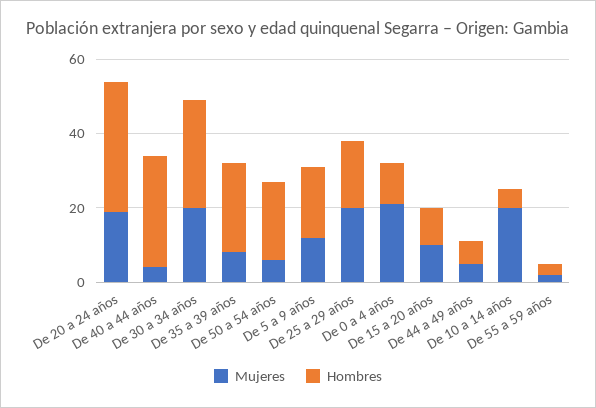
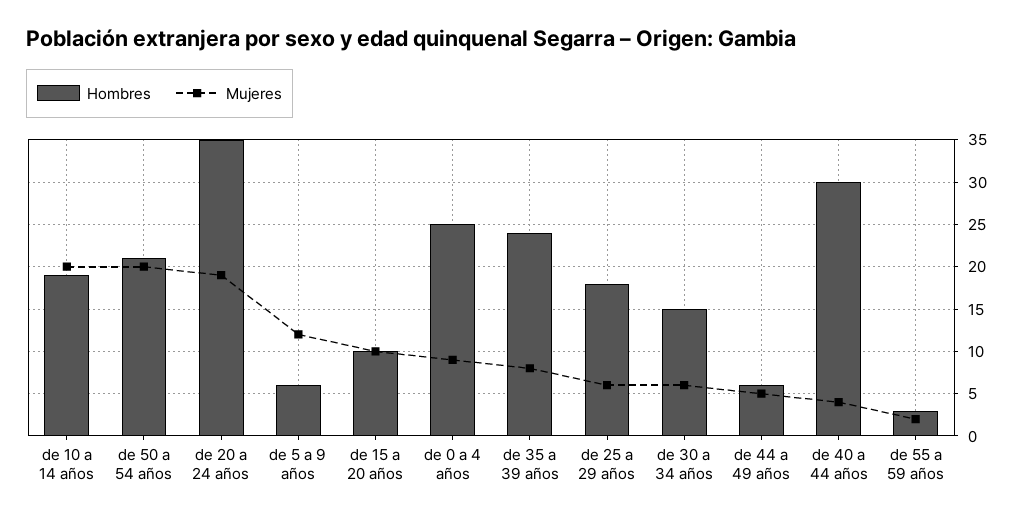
Mujeres, De 30 a 34 años: 20 -> 6
Hombres, De 30 a 34 años: 30 -> 15
Mujeres, De 50 a 54 años: 5 -> 20
Hombres, De 5 a 9 años: 20 -> 6
Mujeres, De 25 a 29 años: 20 -> 6
Mujeres, De 0 a 4 años: 20 -> 9
Hombres, De 0 a 4 años: 10 -> 25
Hombres, De 10 a 14 años: 5 -> 19

